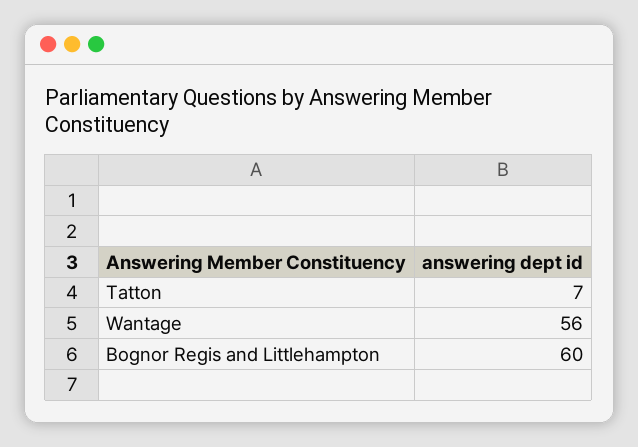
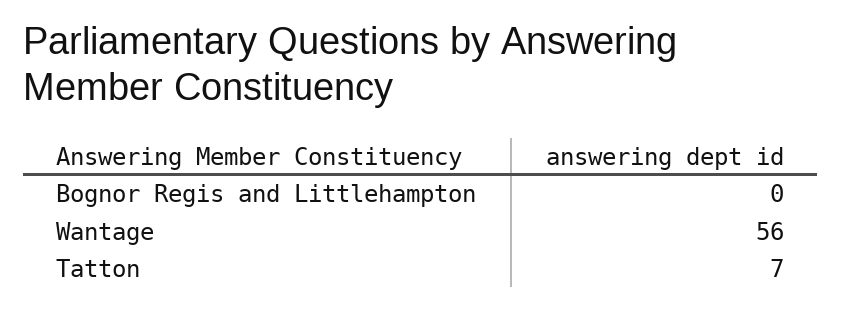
Bognor Regis and Littlehampton: 60 -> 0

